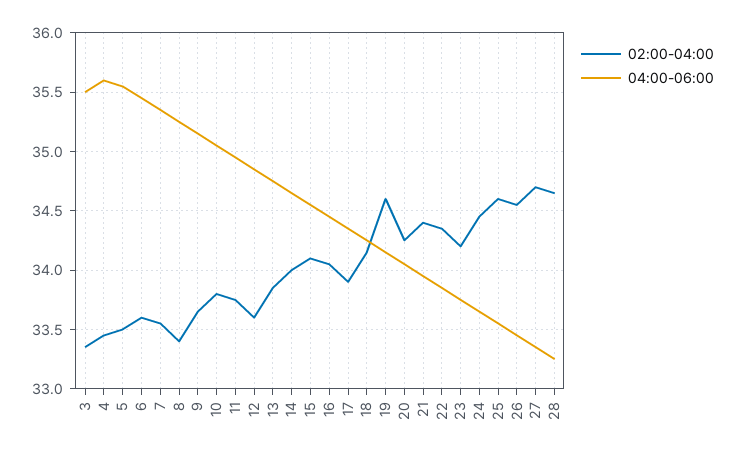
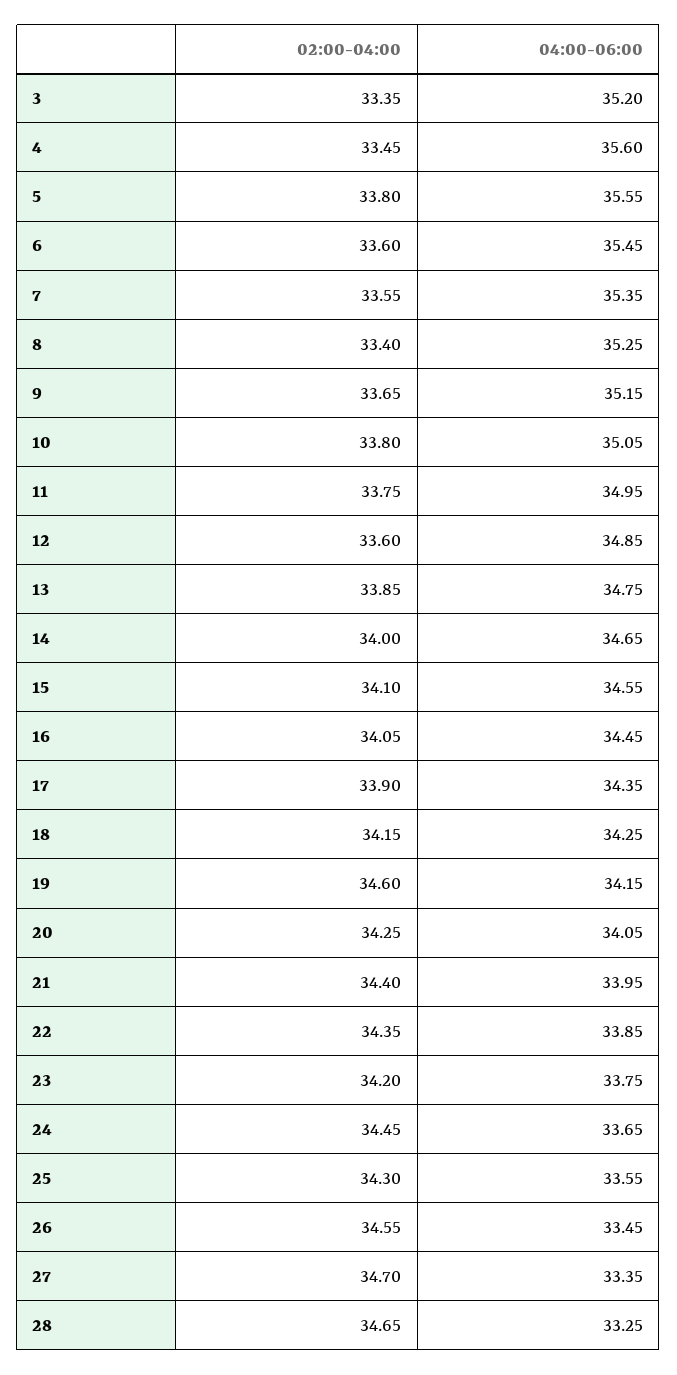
04:00-06:00, 3: 35.5 -> 35.2
02:00-04:00, 5: 33.5 -> 33.8
02:00-04:00, 25: 34.6 -> 34.3

